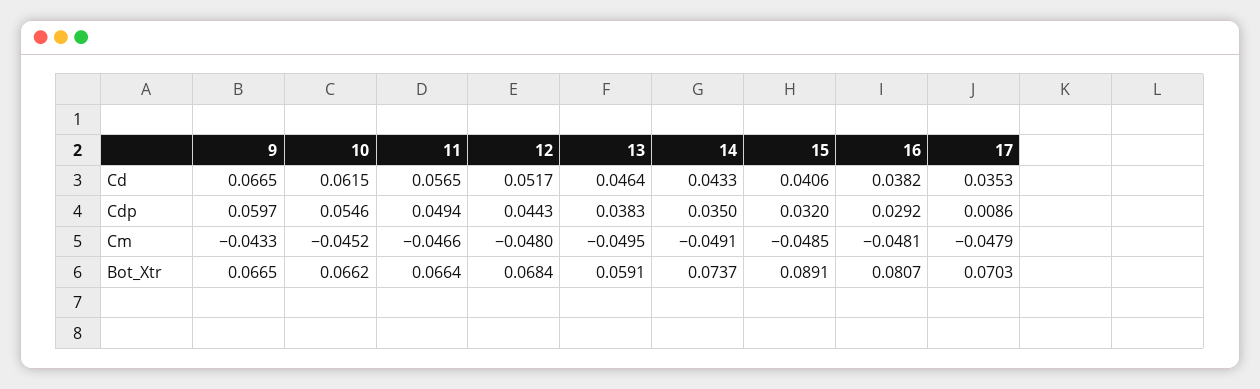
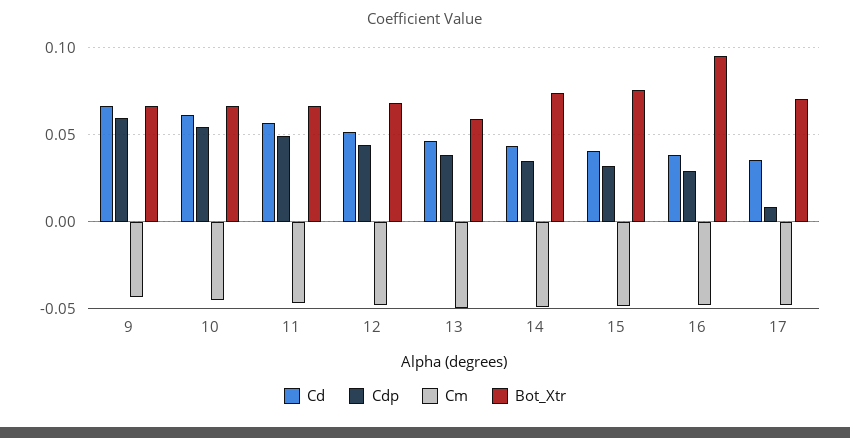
Bot_Xtr, 15: 0.0891 -> 0.075
Bot_Xtr, 16: 0.0807 -> 0.095

